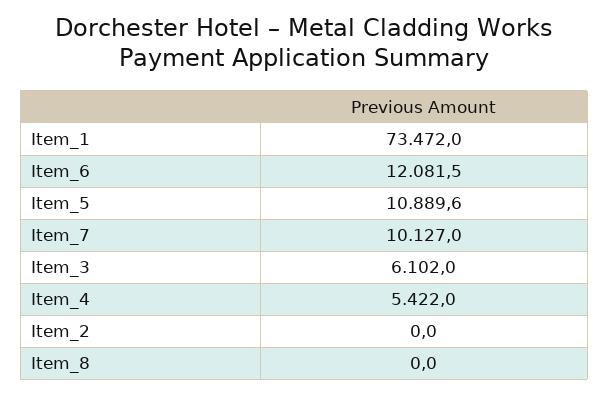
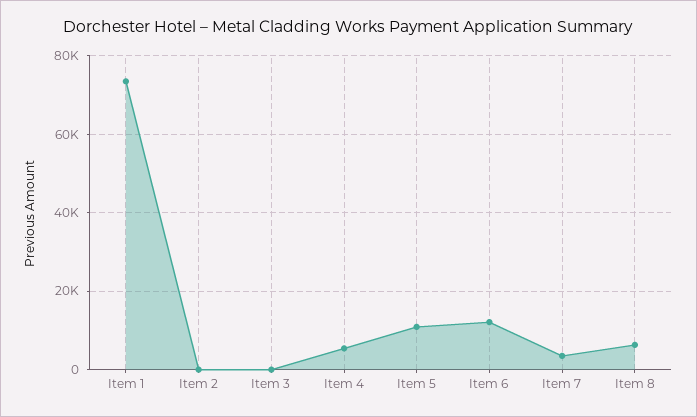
Item_7: 10127 -> 4000
Item_3: 6102 -> 0
Item_8: 0 -> 6000

